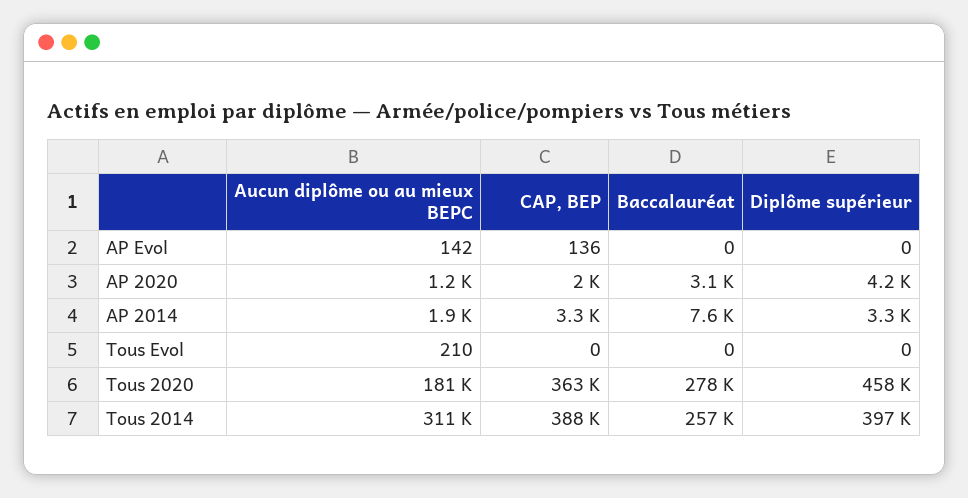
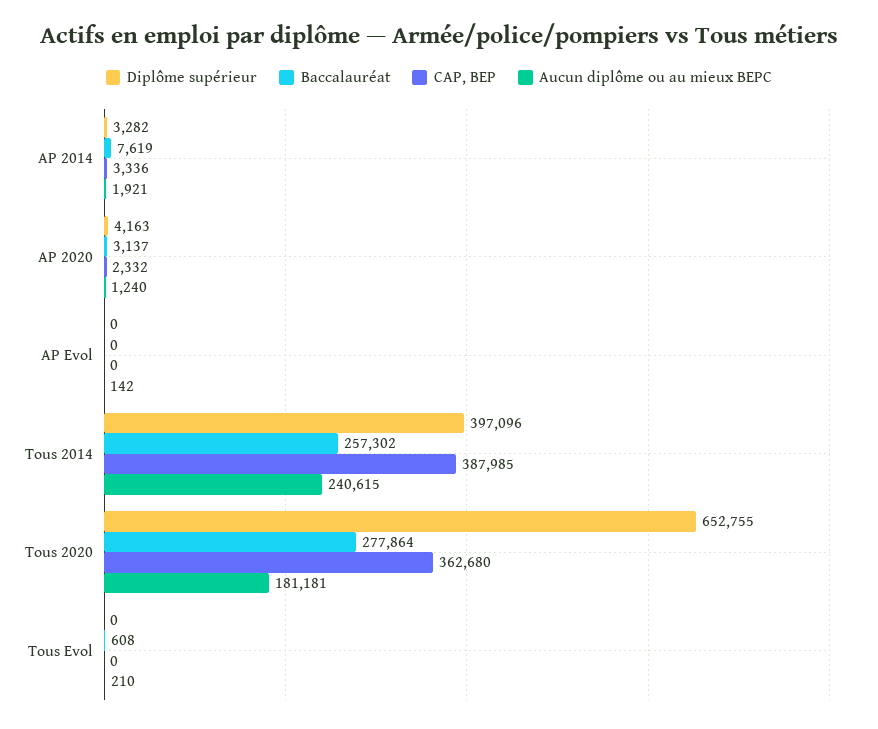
CAP, BEP, AP Evol: 136 -> 0
CAP, BEP, AP 2020: 2000 -> 2332
Baccalauréat, Tous Evol: 0 -> 608
Diplôme supérieur, Tous 2020: 458000 -> 652755
Aucun diplôme ou au mieux BEPC, Tous 2014: 311000 -> 240615

